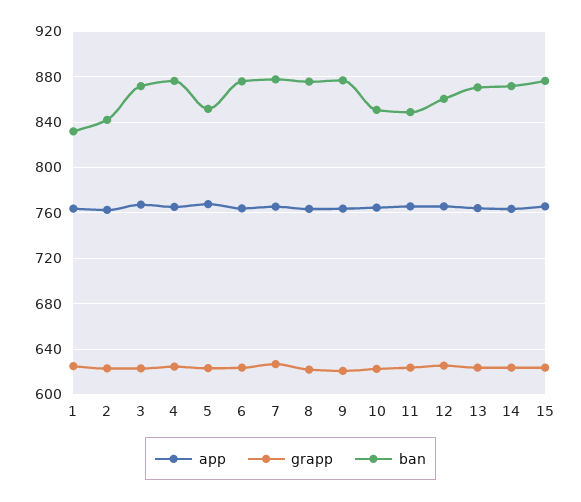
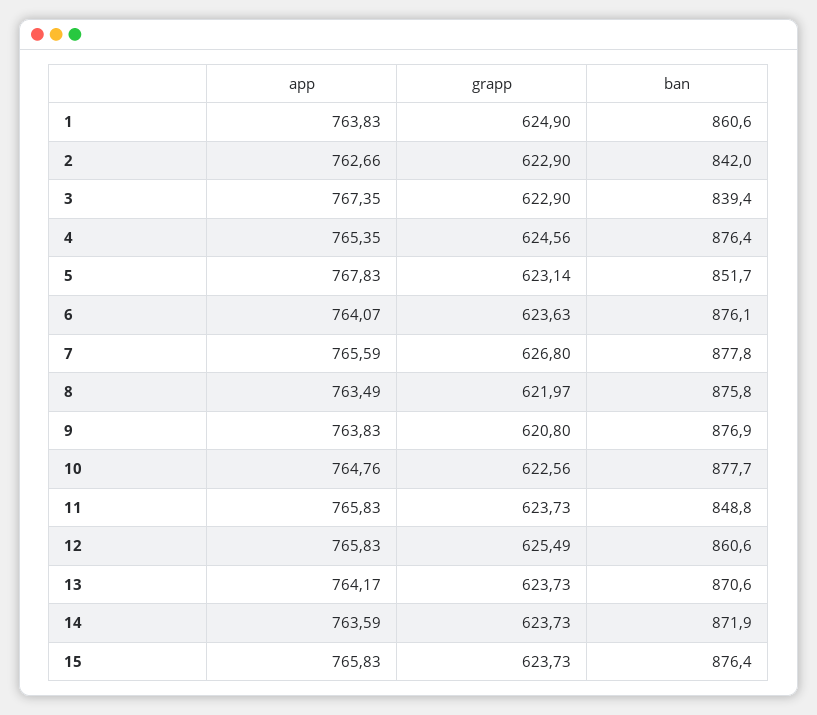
ban, 1: 830 -> 860.6
ban, 3: 870 -> 839.4
ban, 10: 850 -> 877.7

